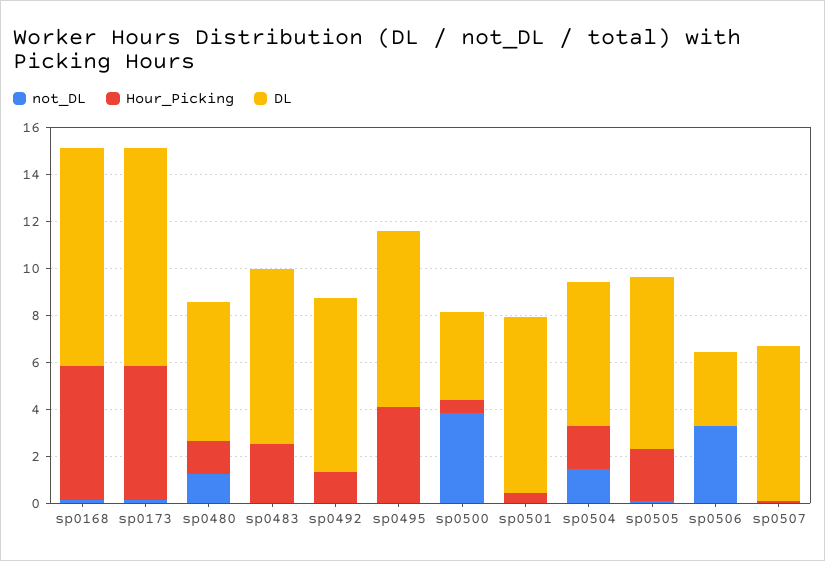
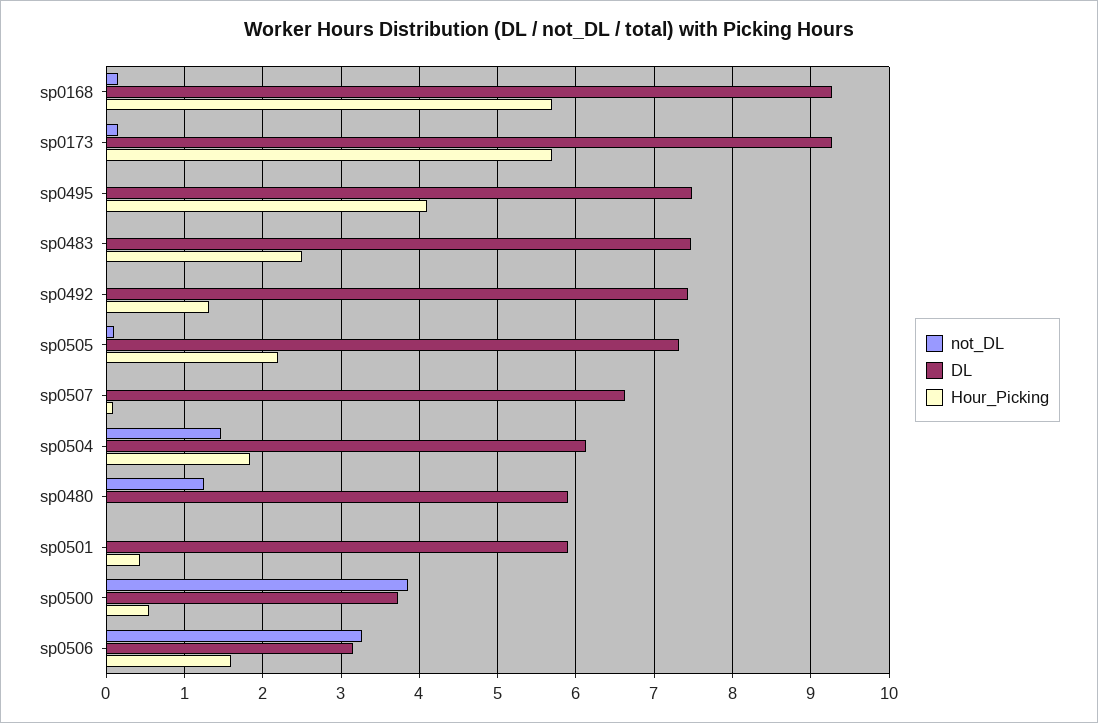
Hour_Picking, sp0480: 1.5 -> 0
DL, sp0501: 7.5 -> 5.9
Hour_Picking, sp0506: 0 -> 1.6

